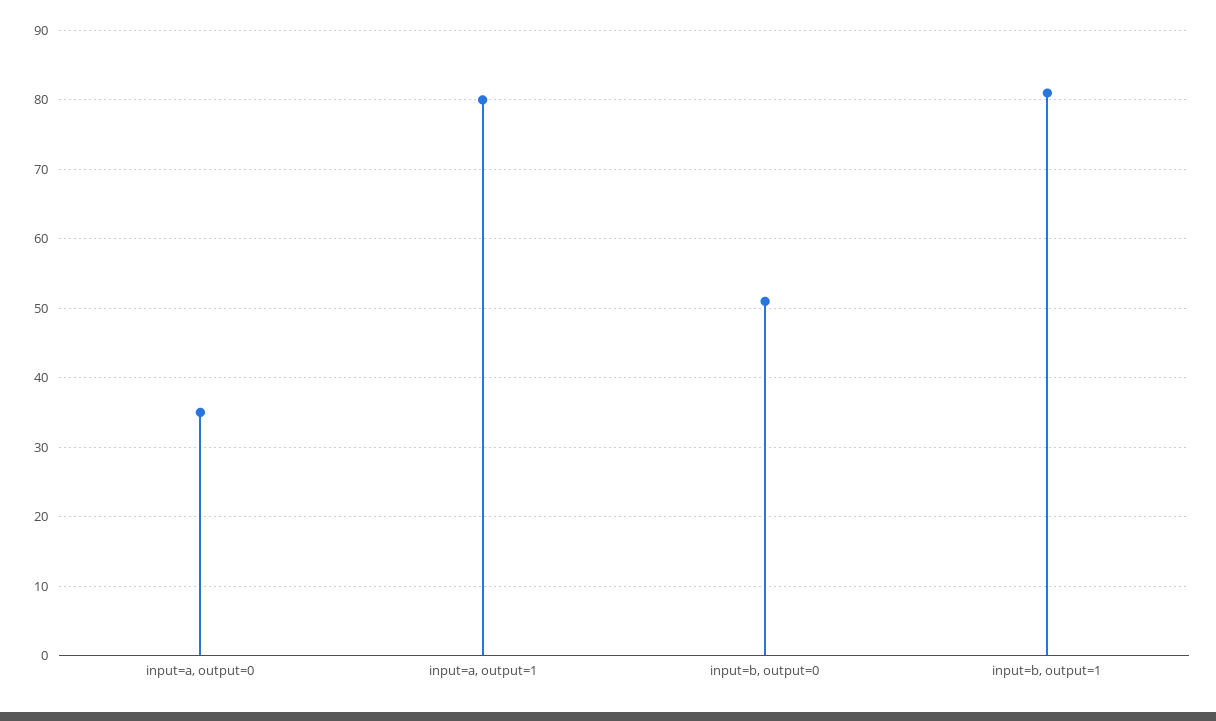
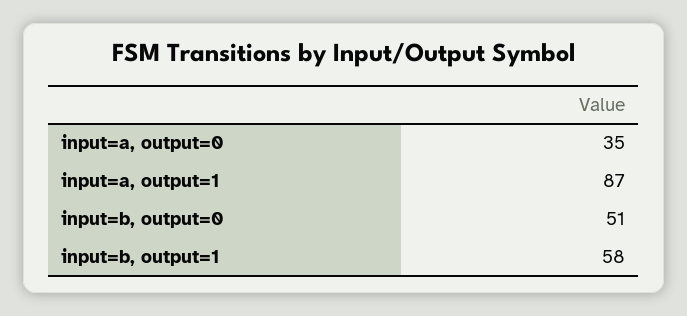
input=a, output=1: 80 -> 87
input=b, output=1: 81 -> 58

